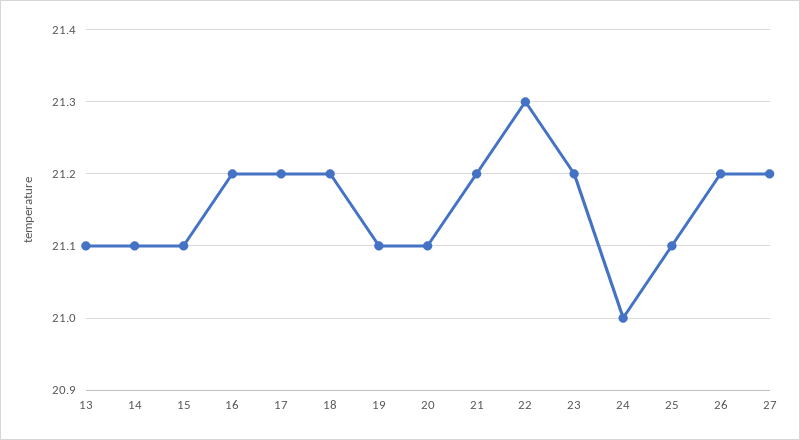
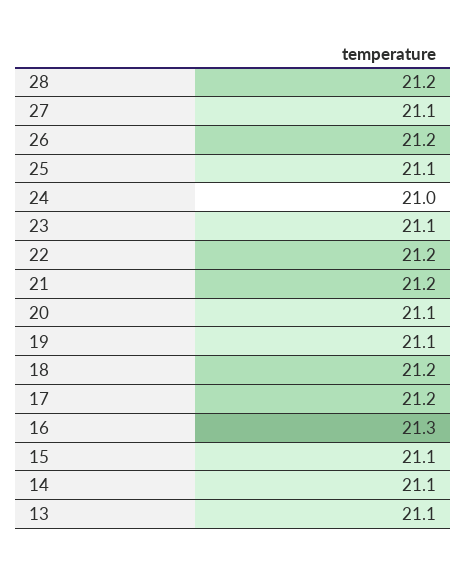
16: 21.2 -> 21.3
22: 21.3 -> 21.2
23: 21.2 -> 21.1
27: 21.2 -> 21.1
28: none -> 21.2

